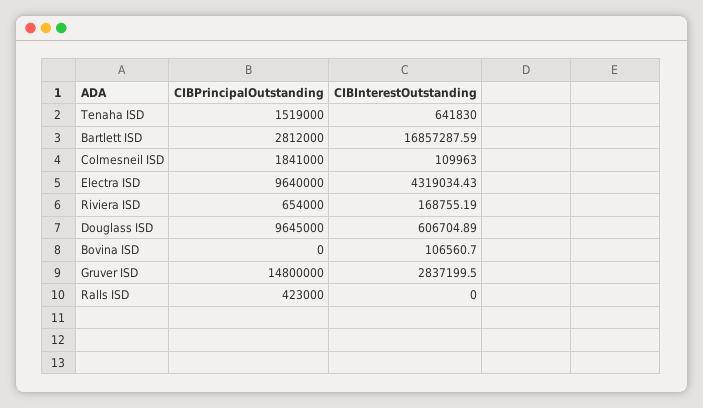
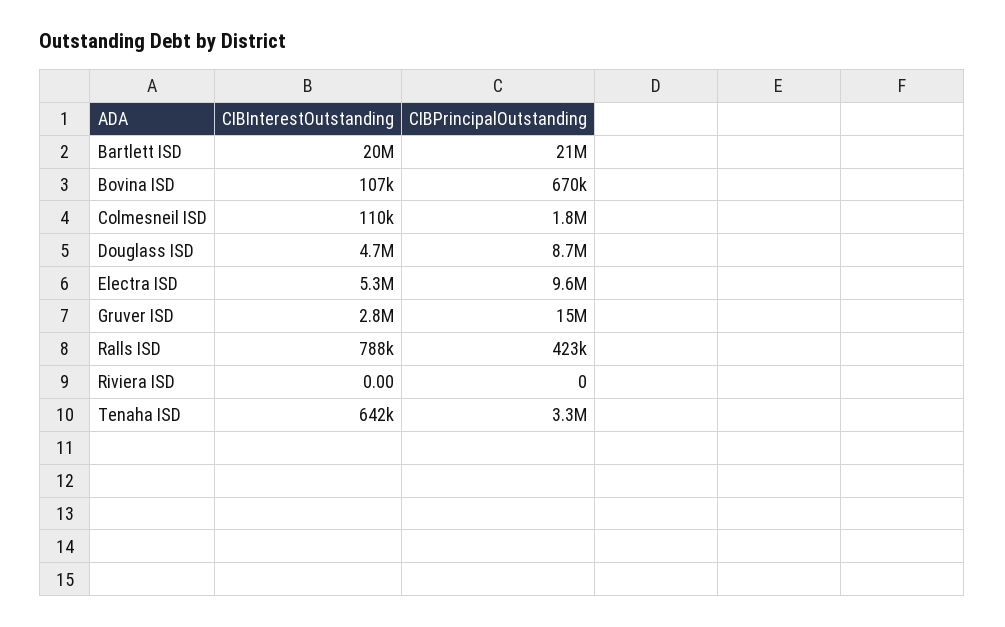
CIBPrincipalOutstanding, Tenaha ISD: 1519000 -> 3300000
CIBPrincipalOutstanding, Bartlett ISD: 2812000 -> 21000000
CIBInterestOutstanding, Bartlett ISD: 16857287.59 -> 20000000
CIBInterestOutstanding, Electra ISD: 4319034.43 -> 5300000
CIBPrincipalOutstanding, Riviera ISD: 654000 -> 0
CIBInterestOutstanding, Riviera ISD: 168755.19 -> 0
CIBPrincipalOutstanding, Douglass ISD: 9645000 -> 8700000
CIBInterestOutstanding, Douglass ISD: 606704.89 -> 4700000
CIBPrincipalOutstanding, Bovina ISD: 0 -> 670000
CIBInterestOutstanding, Ralls ISD: 0 -> 788000

